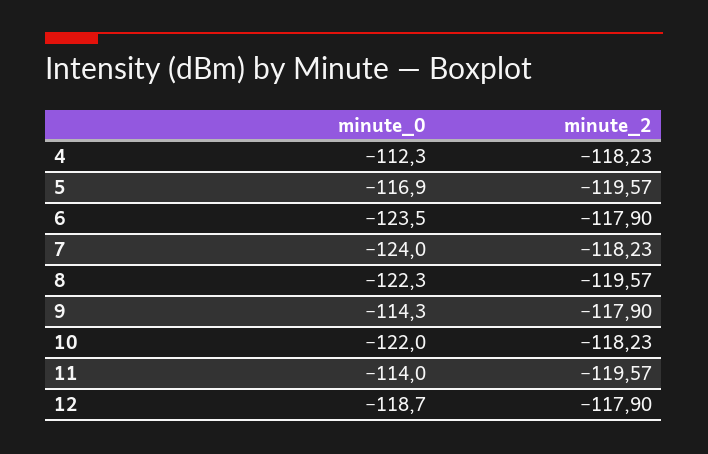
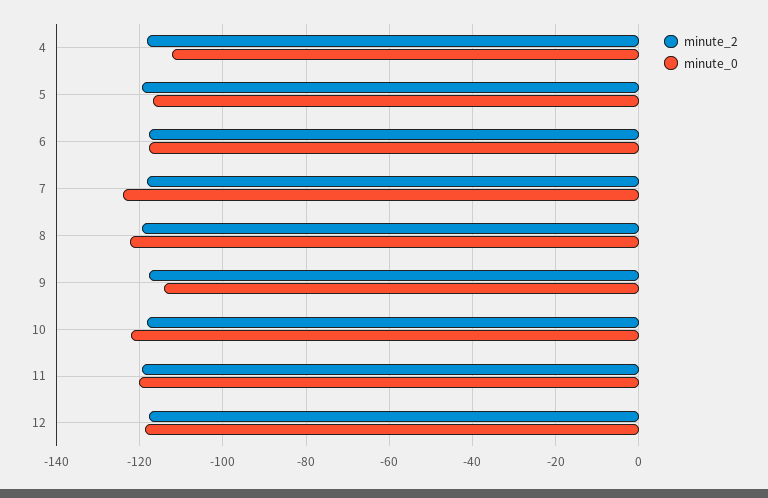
minute_0, 6: -123.5 -> -118
minute_0, 11: -114 -> -120

